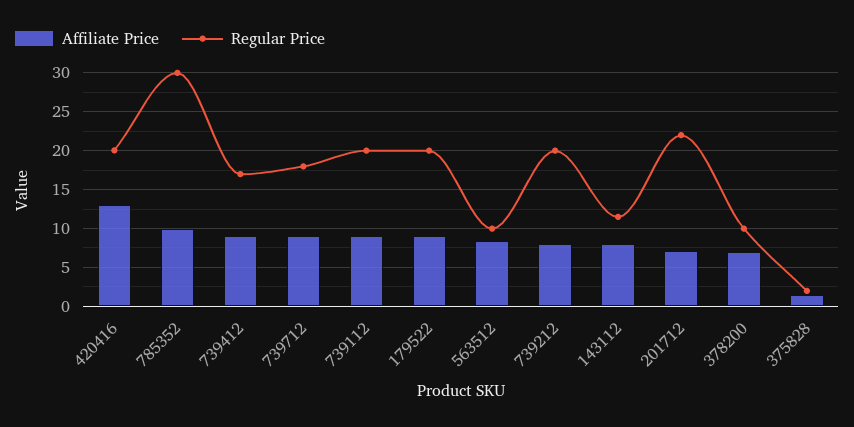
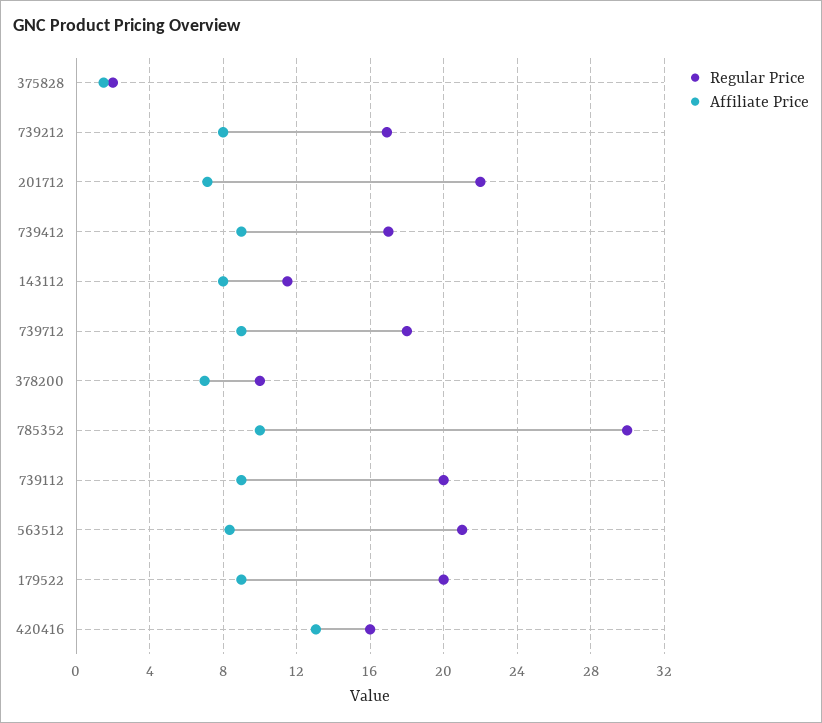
Regular Price, 420416: 20 -> 16
Regular Price, 563512: 10 -> 21
Regular Price, 739212: 20 -> 17

